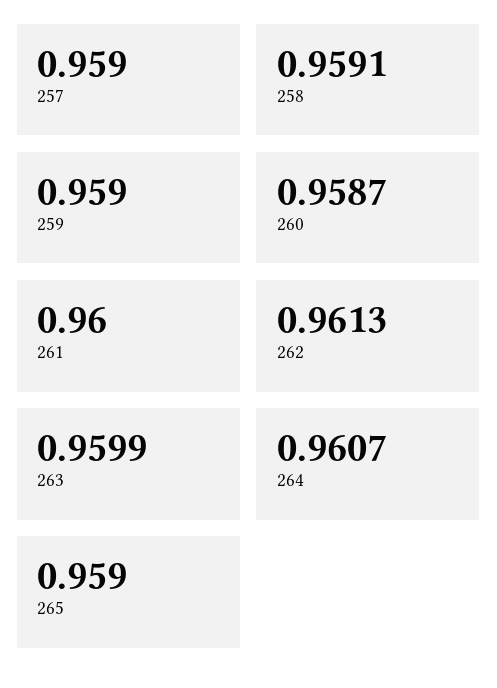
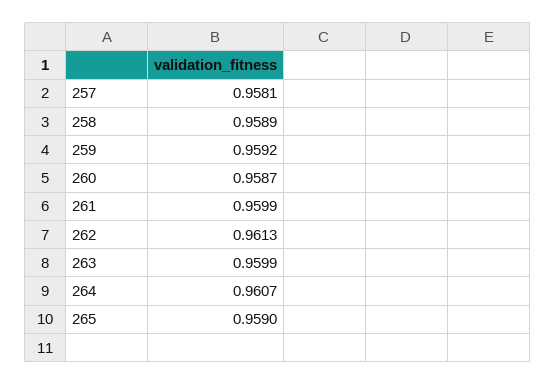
257: 0.959 -> 0.9581
258: 0.9591 -> 0.9589
259: 0.959 -> 0.9592
261: 0.96 -> 0.9599

